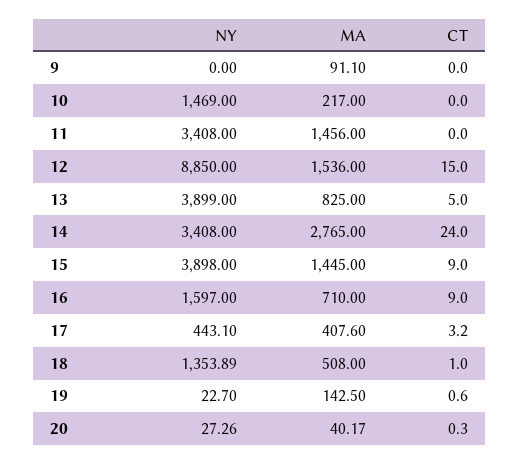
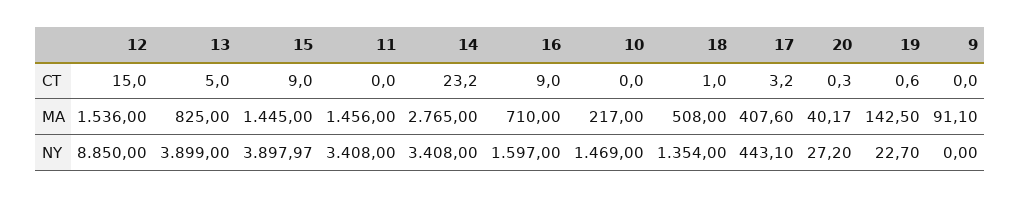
CT, 14: 24 -> 23.2
NY, 15: 3898 -> 3897.97
NY, 18: 1353.89 -> 1354
NY, 20: 27.26 -> 27.2

